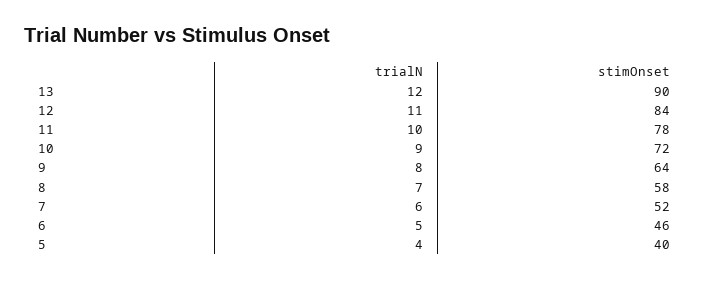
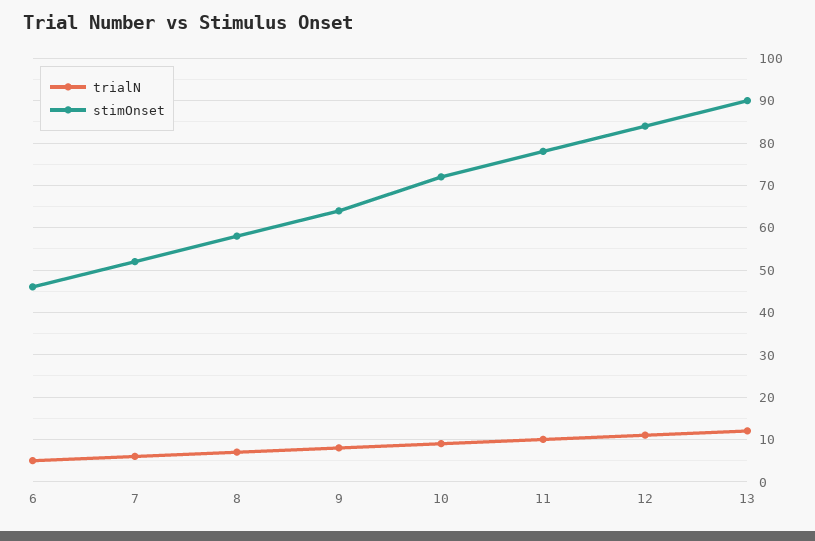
trialN, 5: 4 -> none
stimOnset, 5: 40 -> none

